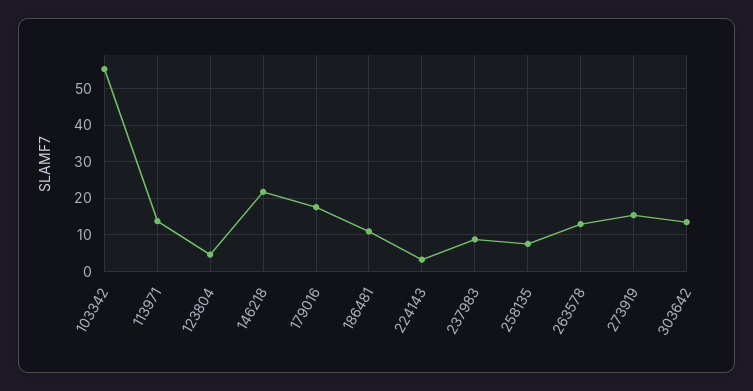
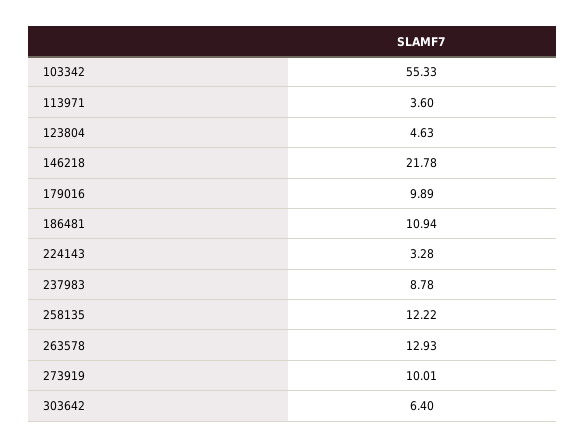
113971: 14 -> 3.6
179016: 18 -> 9.89
258135: 8 -> 12.22
273919: 16 -> 10.01
303642: 14 -> 6.4

